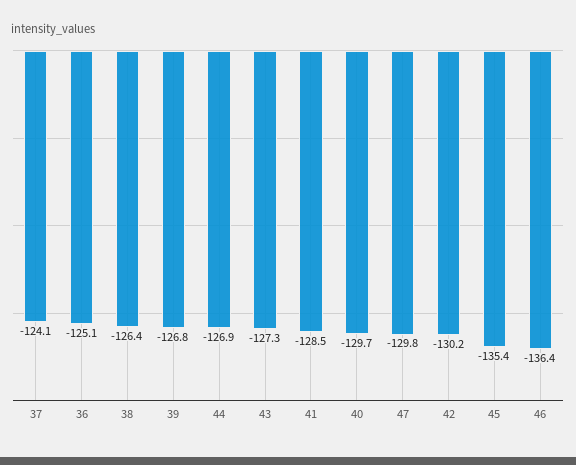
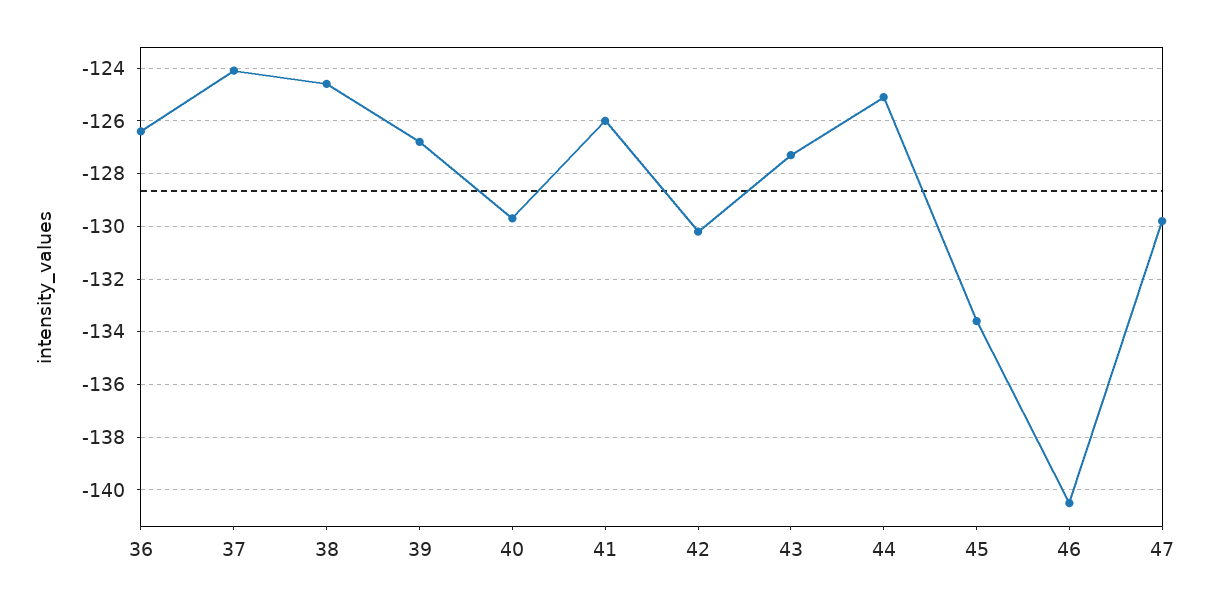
36: -125.1 -> -126.5
38: -126.4 -> -124.5
44: -126.9 -> -125
41: -128.5 -> -126
45: -135.4 -> -133.5
46: -136.4 -> -140.5

